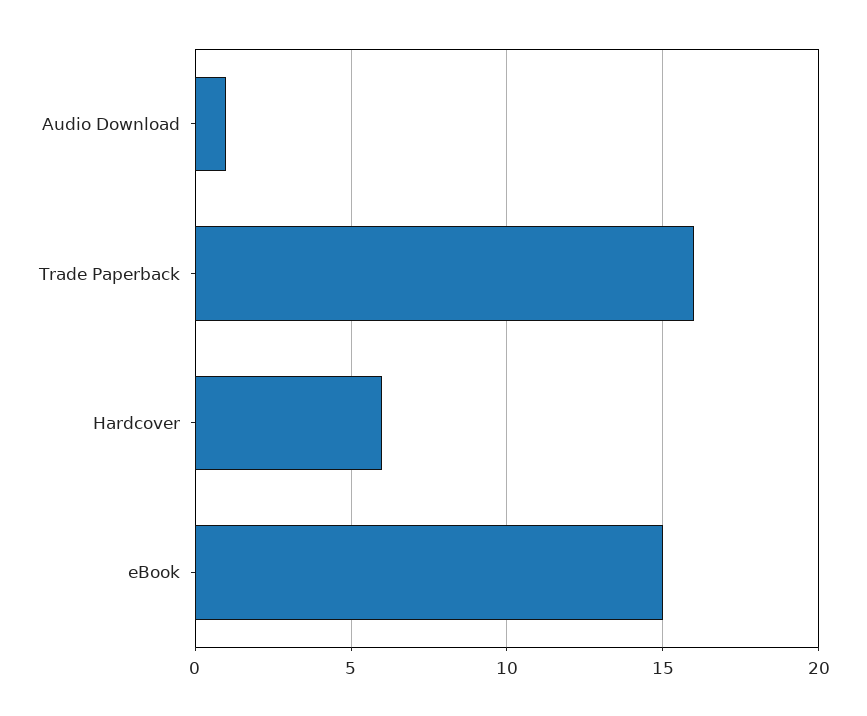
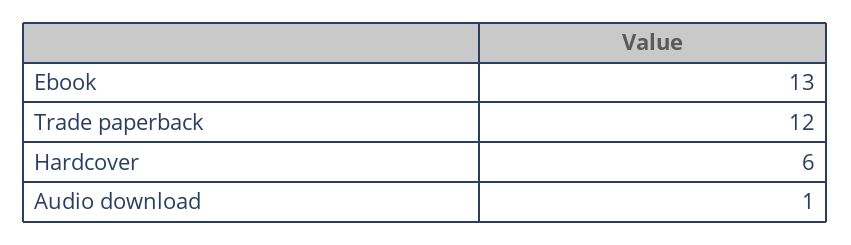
Trade Paperback: 16 -> 12
eBook: 15 -> 13

